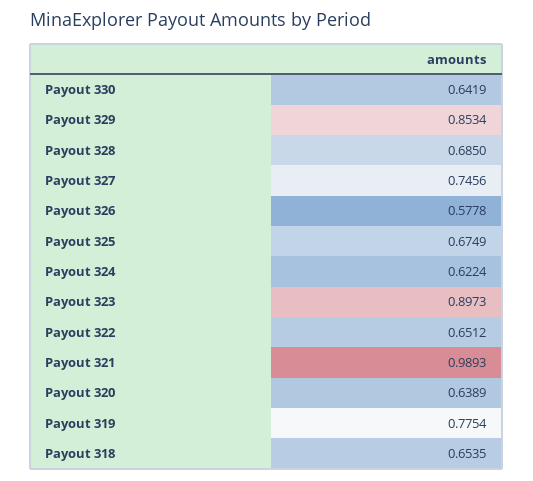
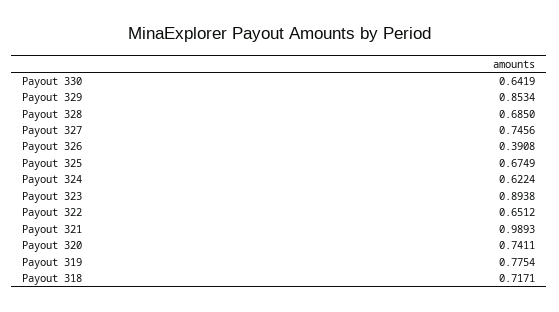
Payout 326: 0.5778 -> 0.3908
Payout 323: 0.8973 -> 0.8938
Payout 320: 0.6389 -> 0.7411
Payout 318: 0.6535 -> 0.7171

